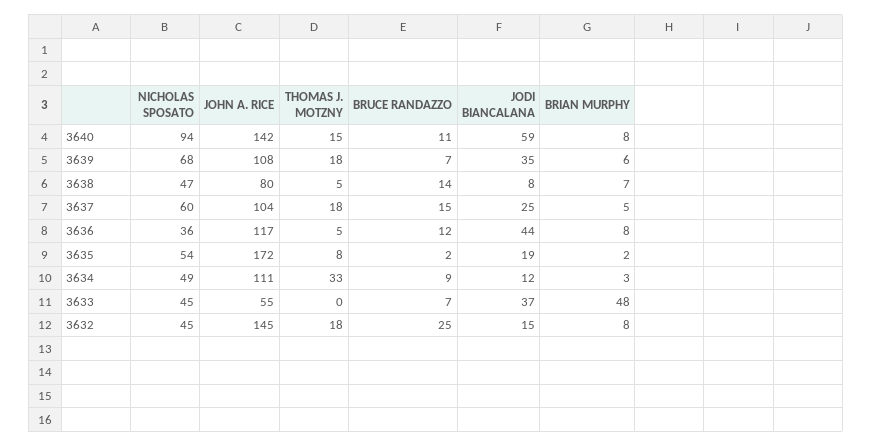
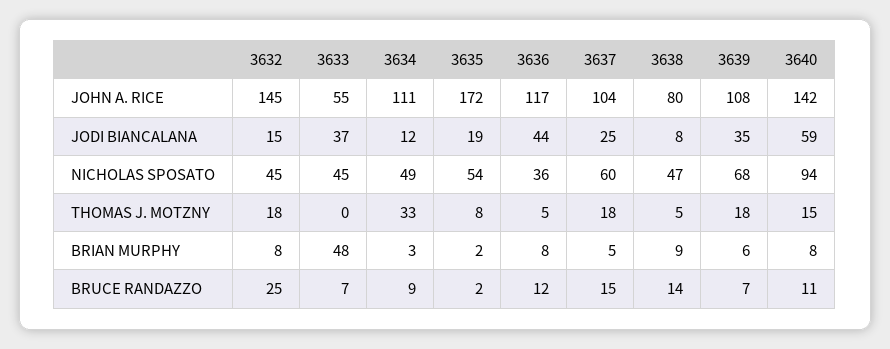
BRIAN MURPHY, 3638: 7 -> 9

